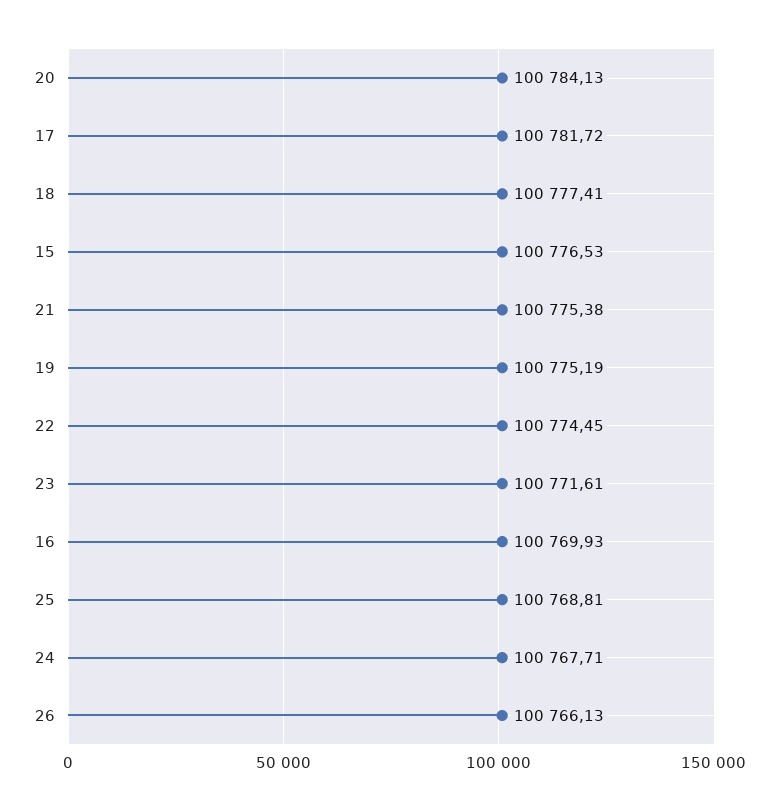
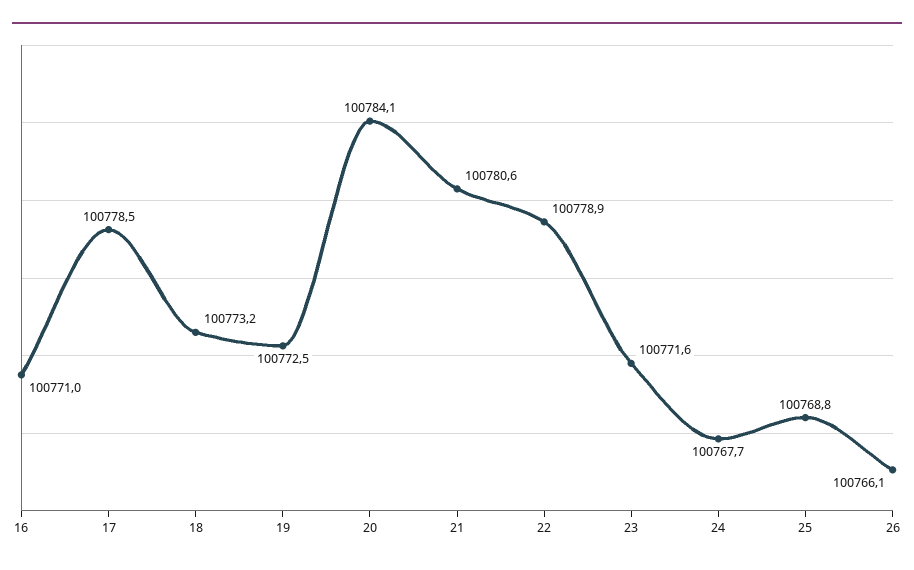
17: 100781.72 -> 100778.5
18: 100777.41 -> 100773.2
15: 100776.53 -> none
21: 100775.38 -> 100780.6
19: 100775.19 -> 100772.5
22: 100774.45 -> 100778.9
16: 100769.93 -> 100771

